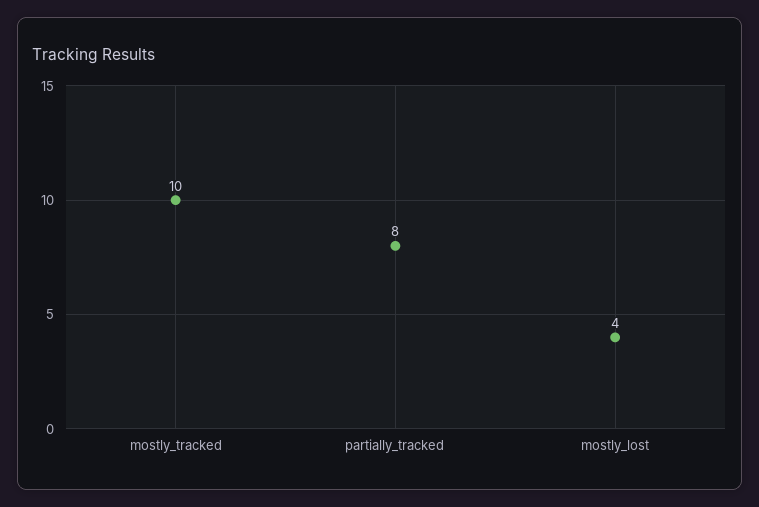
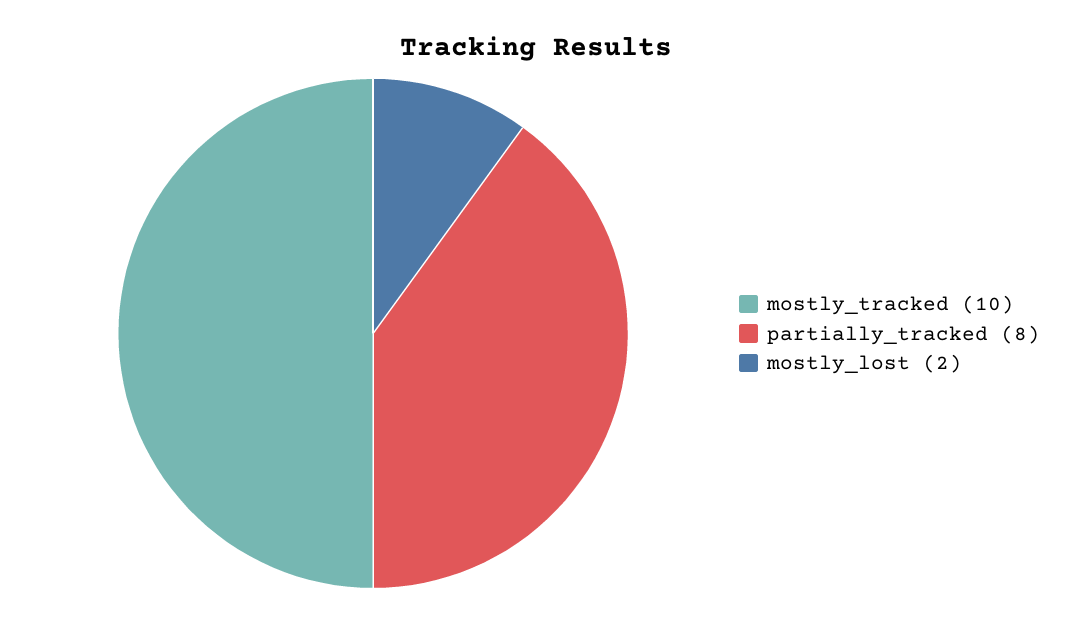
mostly_lost: 4 -> 2

